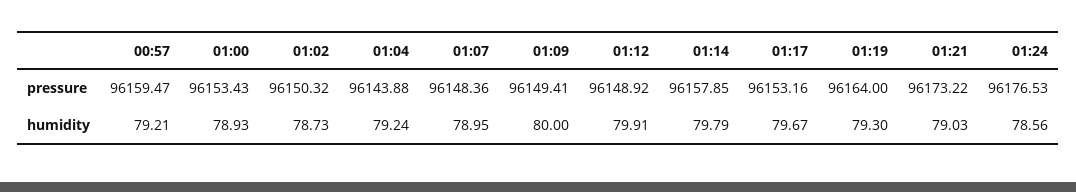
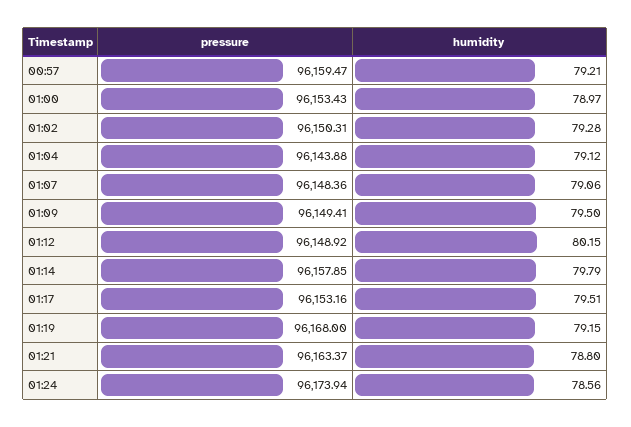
01:02, pressure: 96150.32 -> 96150.31
01:19, pressure: 96164 -> 96168
01:21, pressure: 96173.22 -> 96163.37
01:24, pressure: 96176.53 -> 96173.94
01:00, humidity: 78.93 -> 78.97
01:02, humidity: 78.73 -> 79.28
01:04, humidity: 79.24 -> 79.12
01:07, humidity: 78.95 -> 79.06
01:09, humidity: 80 -> 79.5
01:12, humidity: 79.91 -> 80.15
01:17, humidity: 79.67 -> 79.51
01:19, humidity: 79.3 -> 79.15
01:21, humidity: 79.03 -> 78.8

